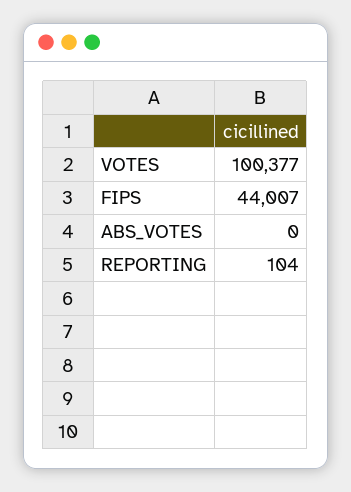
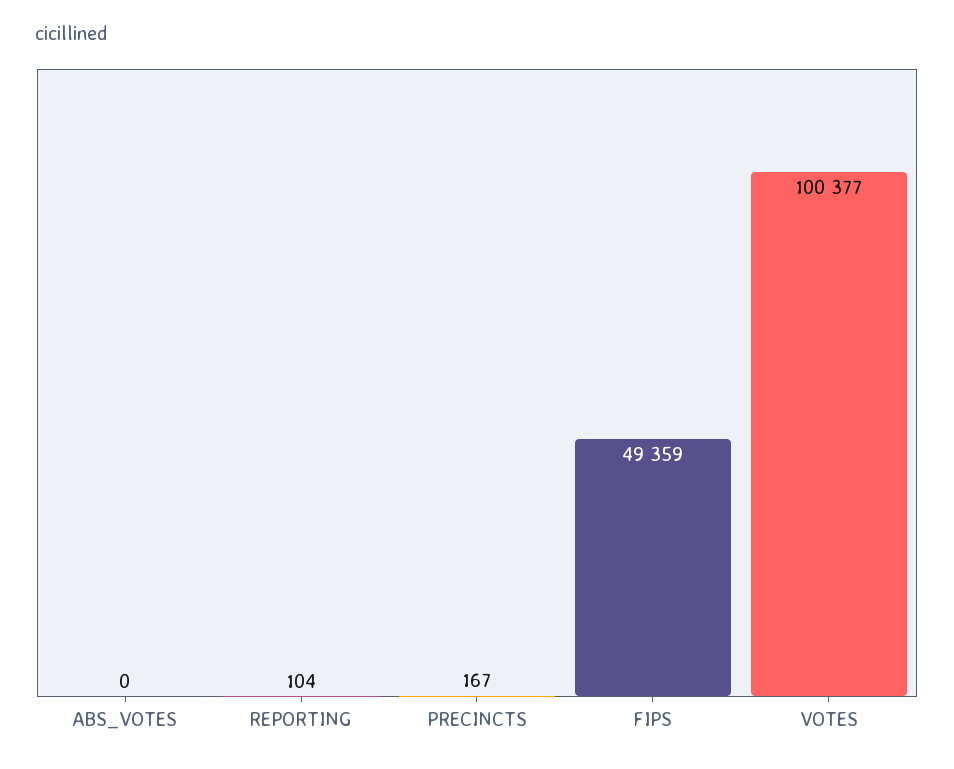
FIPS: 44007 -> 49359
PRECINCTS: none -> 167

